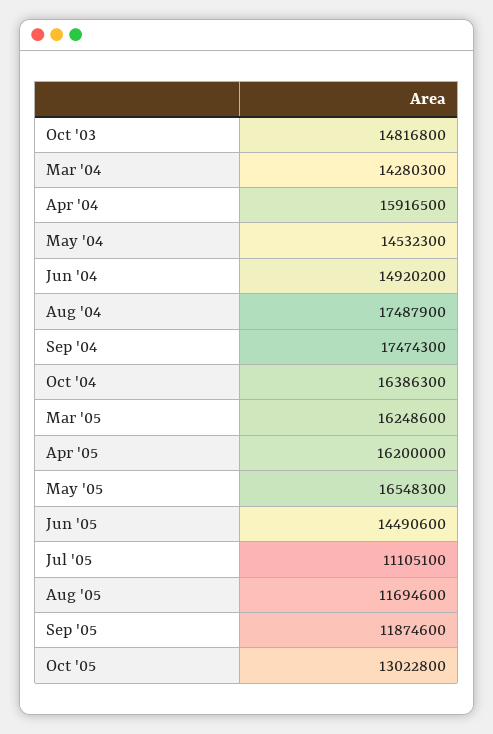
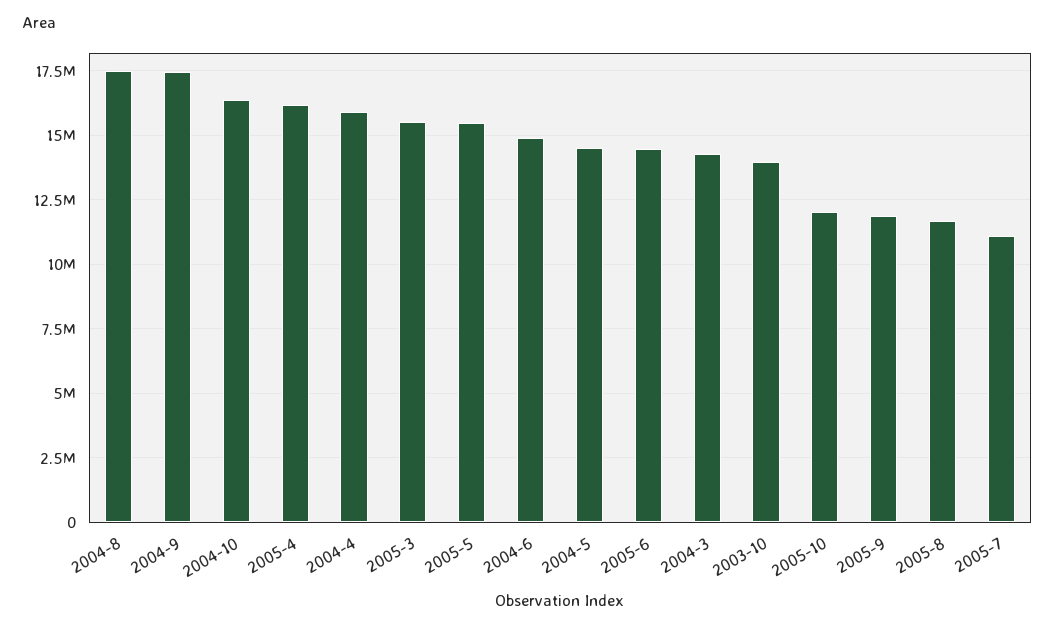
Oct '03: 14816800 -> 14000000
Mar '05: 16248600 -> 15500000
May '05: 16548300 -> 15500000
Oct '05: 13022800 -> 12000000

